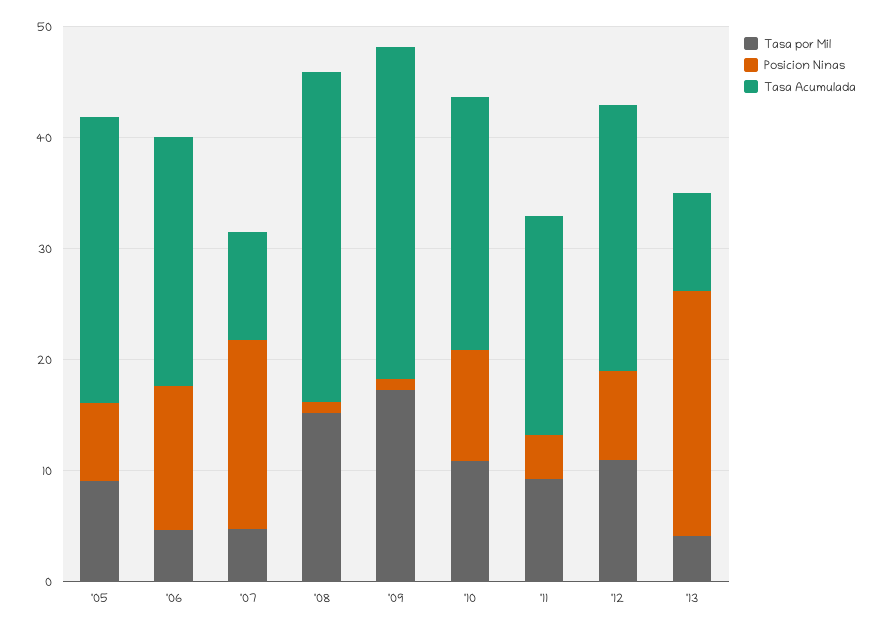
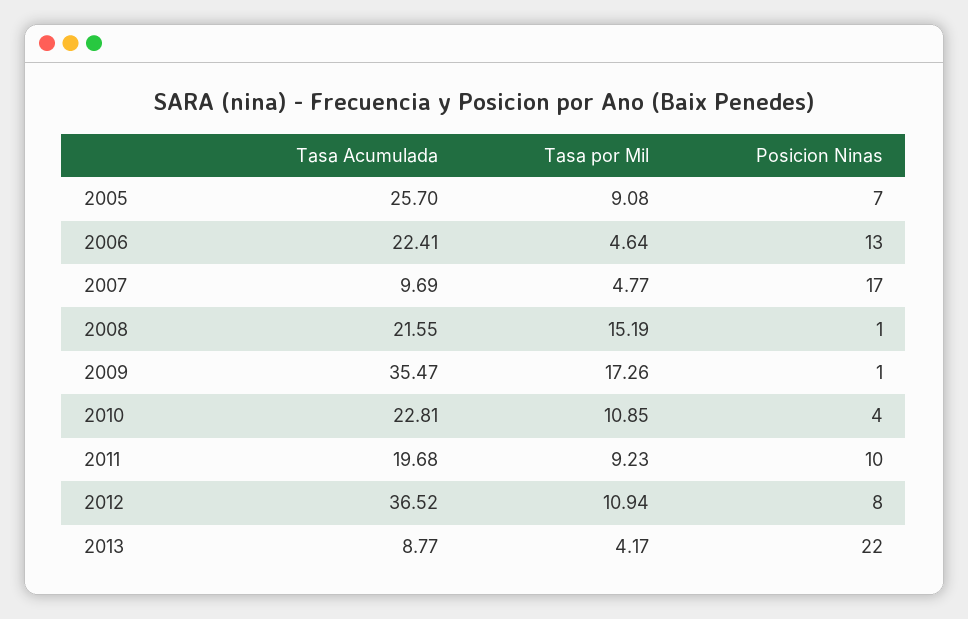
Tasa Acumulada, '08: 30 -> 21.55
Tasa Acumulada, '09: 30 -> 35.47
Posicion Ninas, '10: 10 -> 4
Posicion Ninas, '11: 4 -> 10
Tasa Acumulada, '12: 24 -> 36.52

